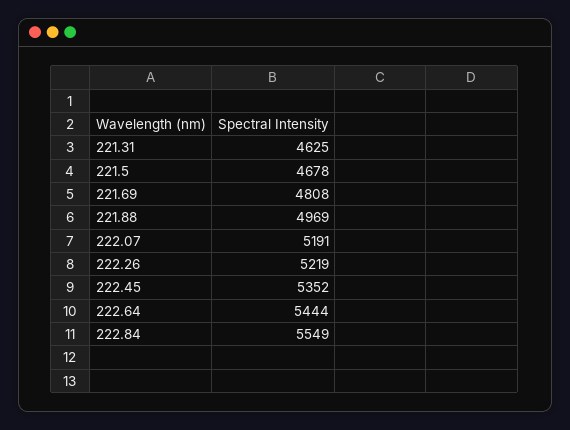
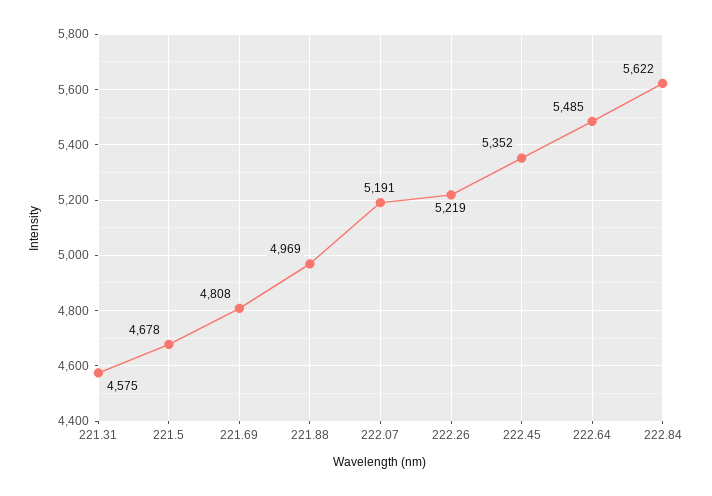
221.31: 4625 -> 4575
222.64: 5444 -> 5485
222.84: 5549 -> 5622

